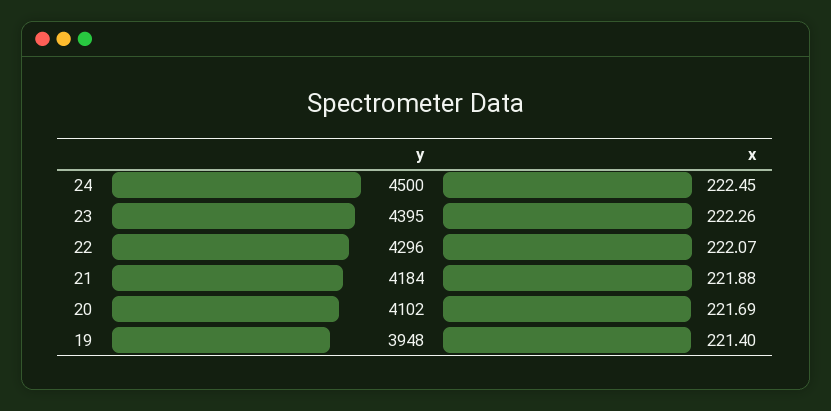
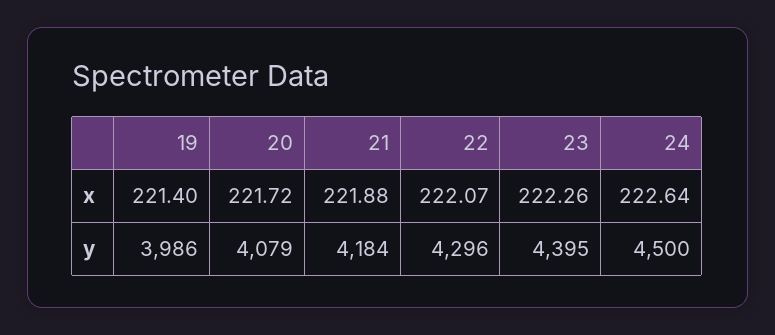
x, 24: 222.45 -> 222.64
y, 20: 4102 -> 4079
x, 20: 221.69 -> 221.72
y, 19: 3948 -> 3986

